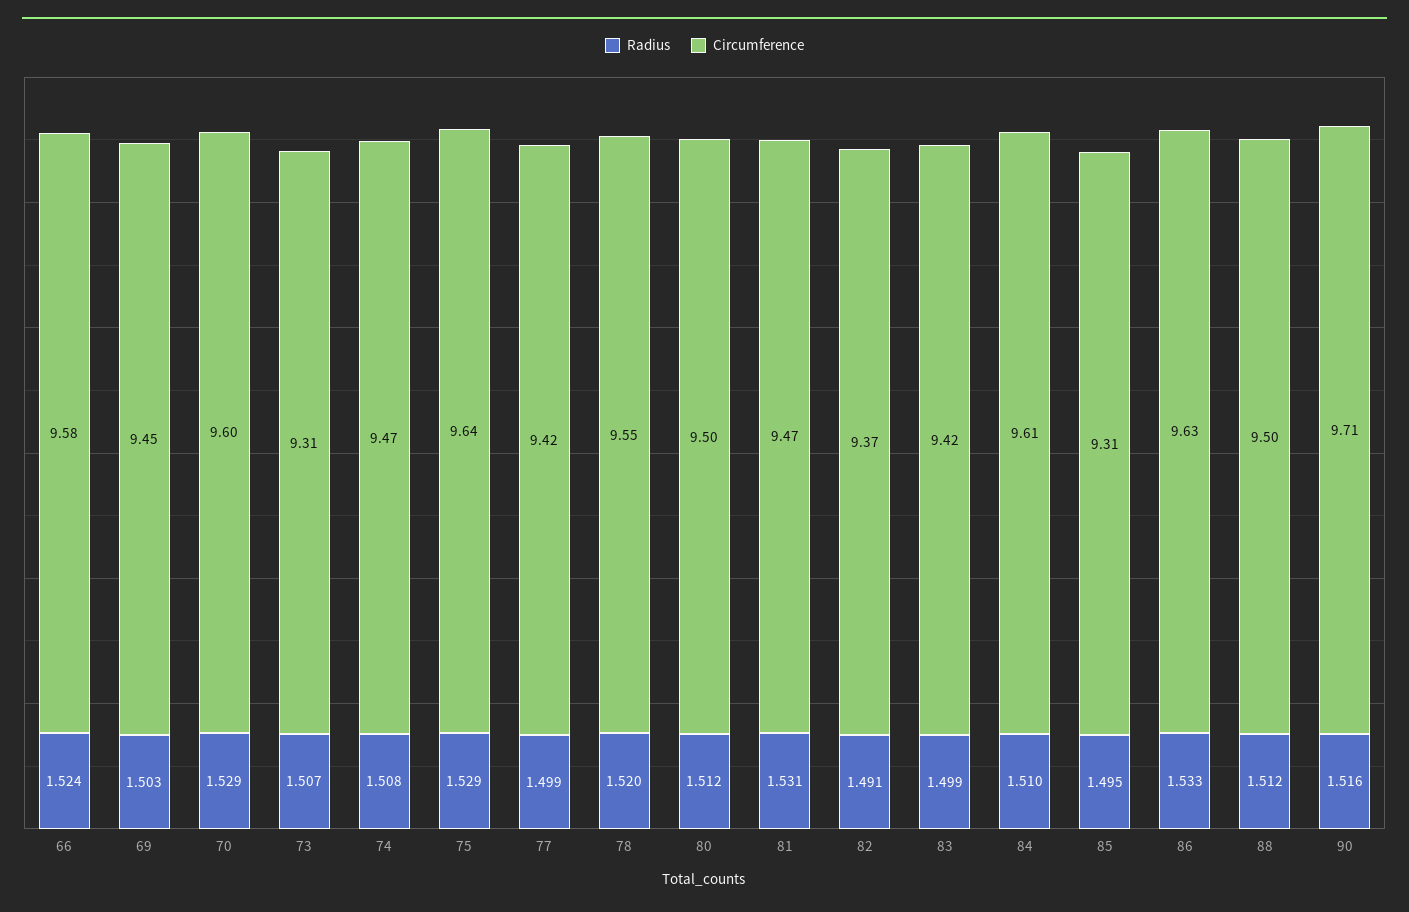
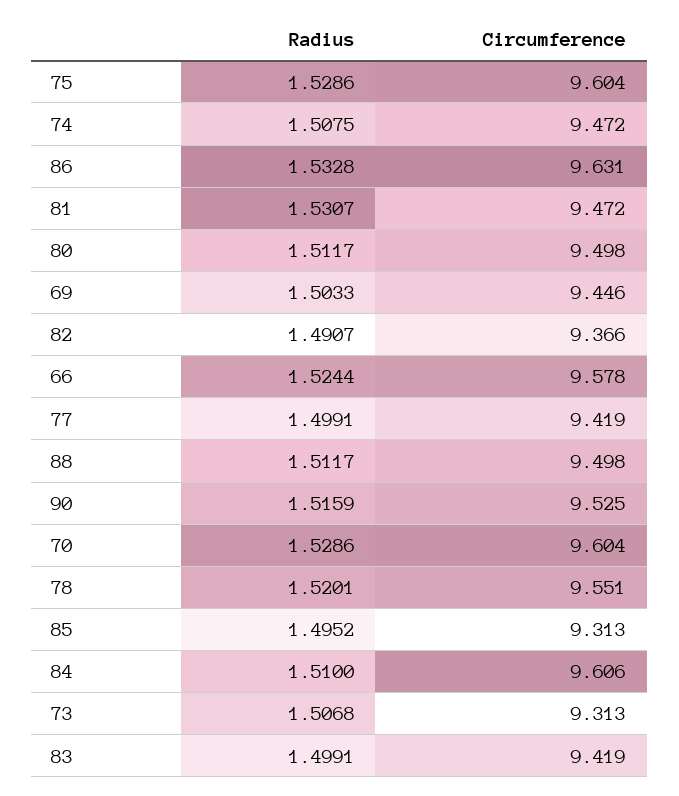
Circumference, 75: 9.64 -> 9.604
Circumference, 90: 9.71 -> 9.525

